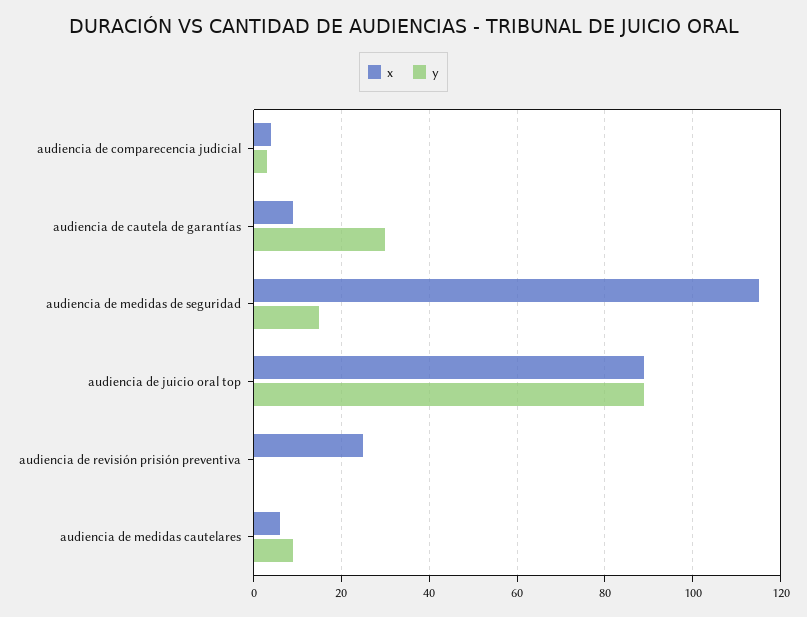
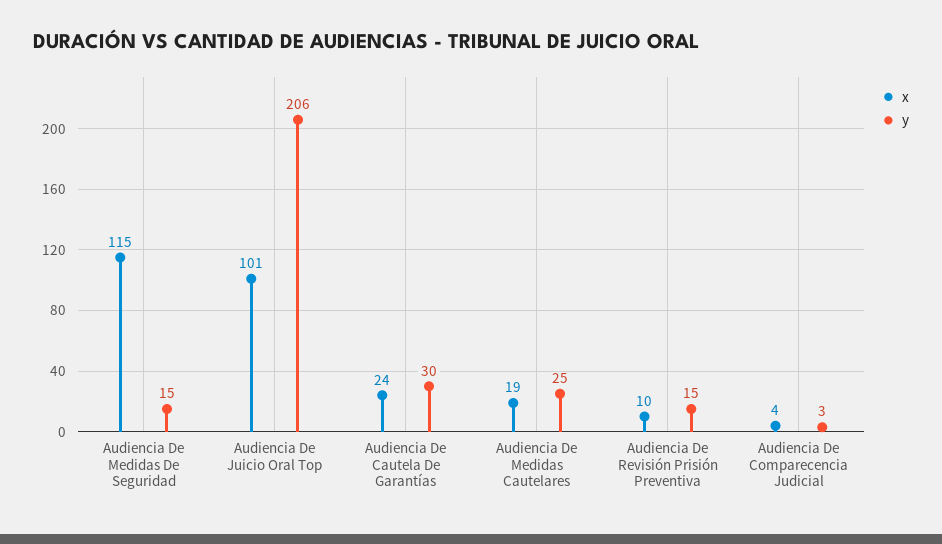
x, audiencia de cautela de garantías: 10 -> 24
x, audiencia de juicio oral top: 90 -> 101
y, audiencia de juicio oral top: 90 -> 206
x, audiencia de revisión prisión preventiva: 25 -> 10
y, audiencia de revisión prisión preventiva: 0 -> 15
x, audiencia de medidas cautelares: 5 -> 19
y, audiencia de medidas cautelares: 10 -> 25

